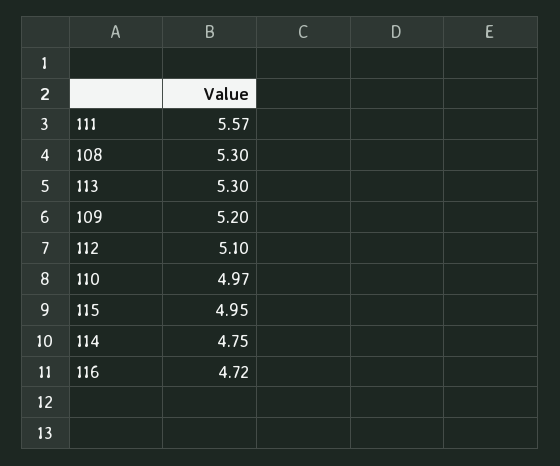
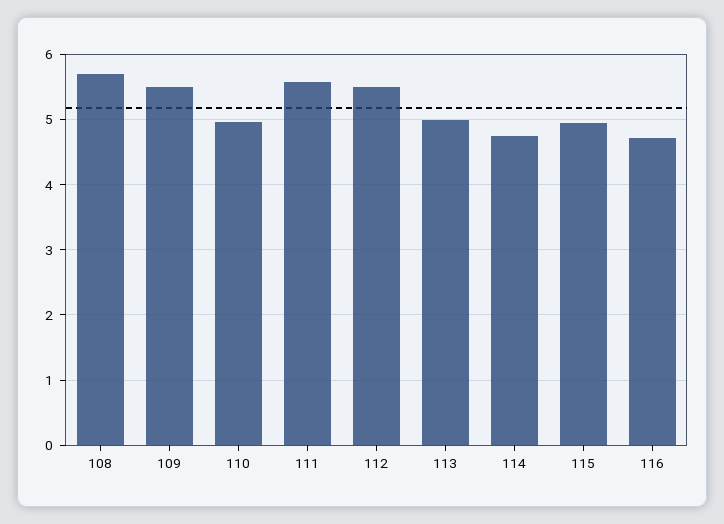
108: 5.3 -> 5.7
113: 5.3 -> 5
109: 5.2 -> 5.5
112: 5.1 -> 5.5

